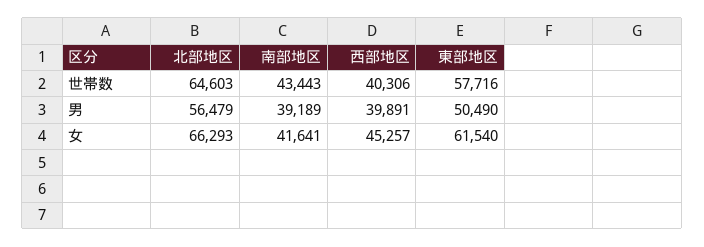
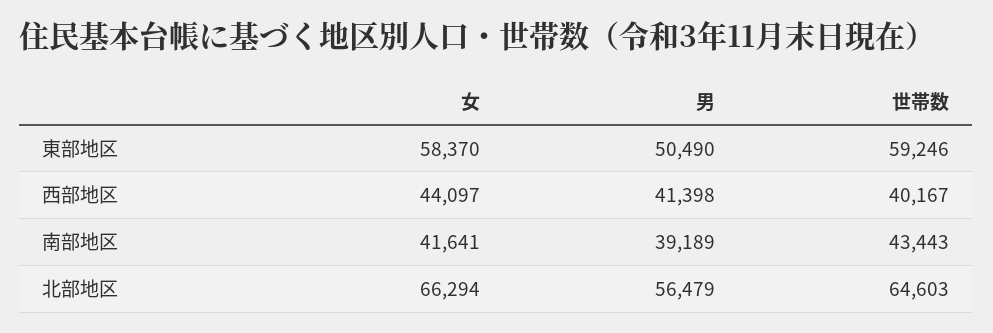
西部地区, 世帯数: 40306 -> 40167
東部地区, 世帯数: 57716 -> 59246
西部地区, 男: 39891 -> 41398
北部地区, 女: 66293 -> 66294
西部地区, 女: 45257 -> 44097
東部地区, 女: 61540 -> 58370

